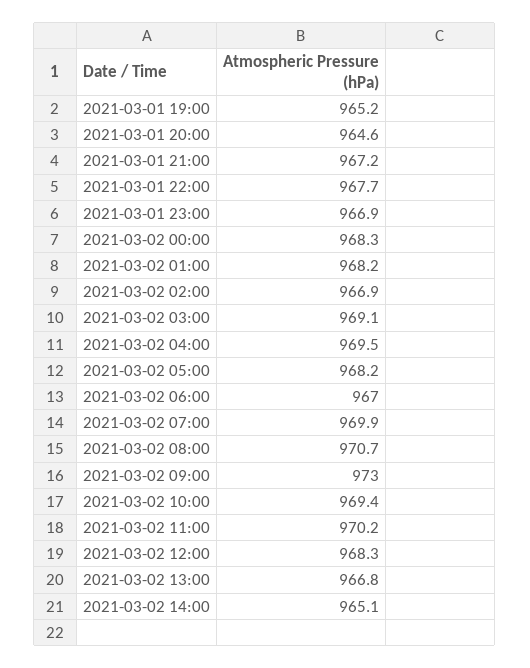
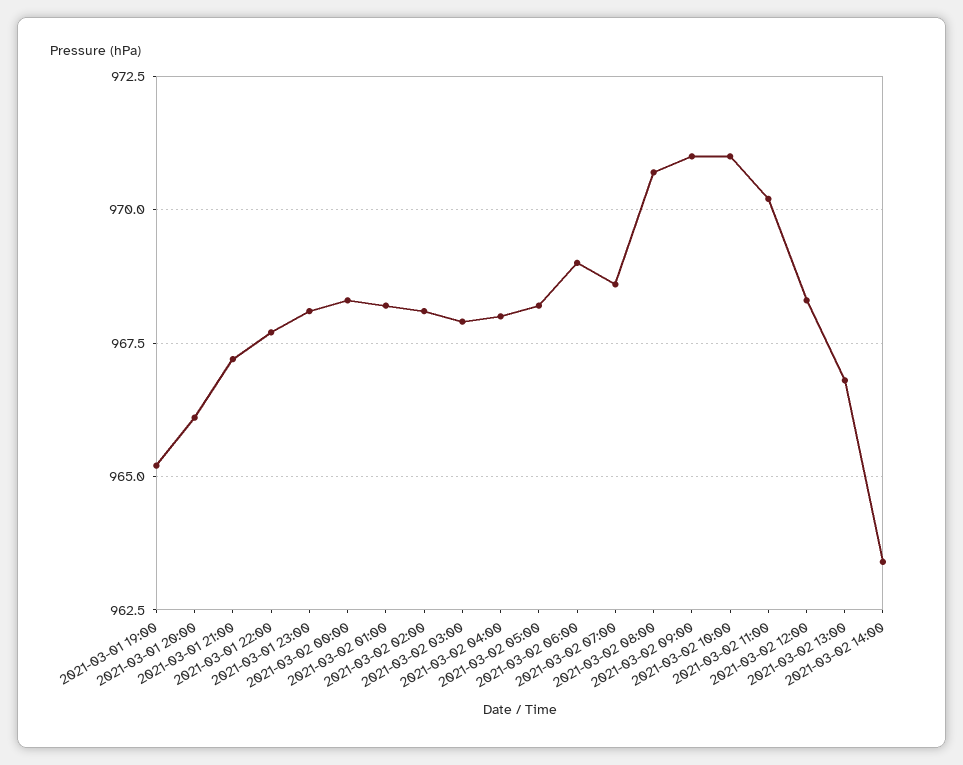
2021-03-01 20:00: 964.6 -> 966
2021-03-01 23:00: 966.9 -> 968
2021-03-02 02:00: 966.9 -> 968
2021-03-02 03:00: 969.1 -> 968
2021-03-02 04:00: 969.5 -> 968
2021-03-02 06:00: 967 -> 969
2021-03-02 07:00: 969.9 -> 968.5
2021-03-02 09:00: 973 -> 971
2021-03-02 10:00: 969.4 -> 971
2021-03-02 14:00: 965.1 -> 963.5

